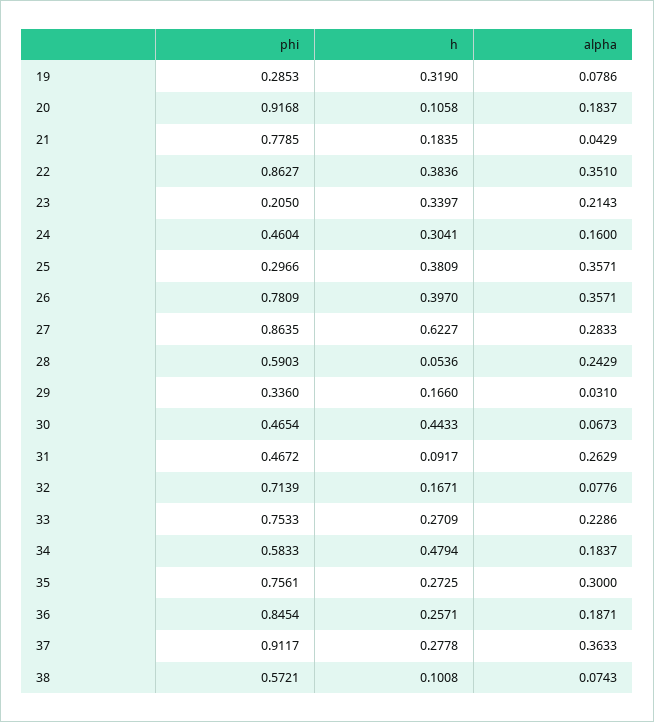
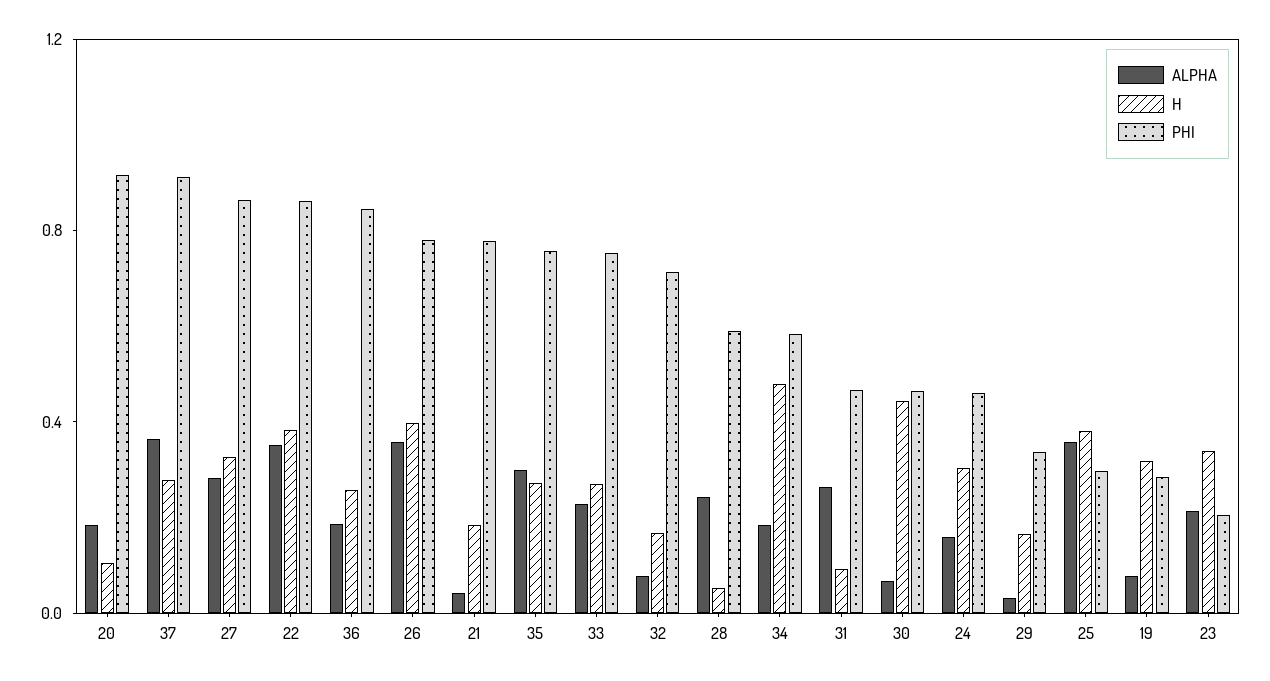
h, 27: 0.6227 -> 0.3
phi, 38: 0.5721 -> none
h, 38: 0.1008 -> none
alpha, 38: 0.0743 -> none

